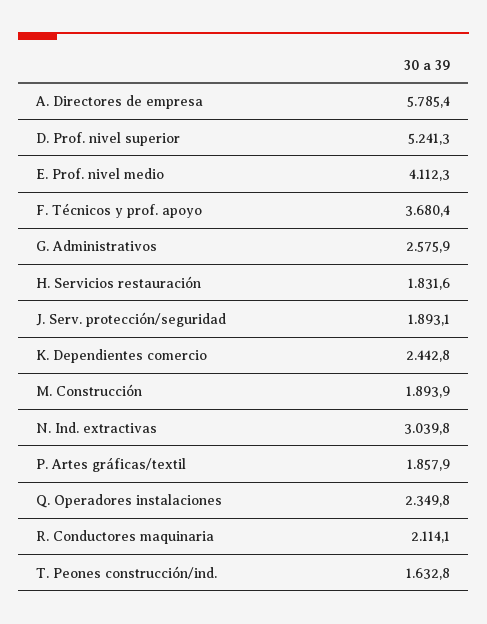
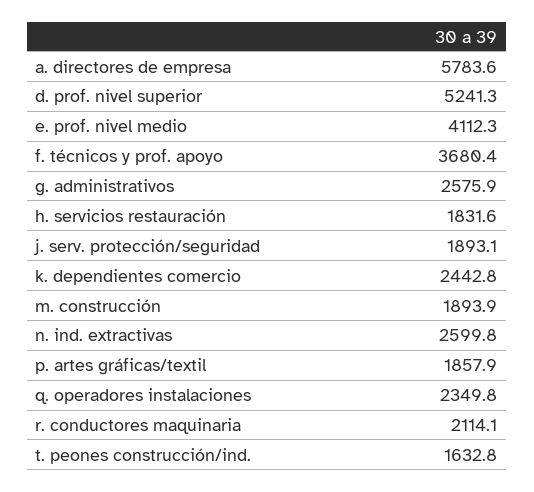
A. Directores de empresa: 5785.4 -> 5783.6
N. Ind. extractivas: 3039.8 -> 2599.8

